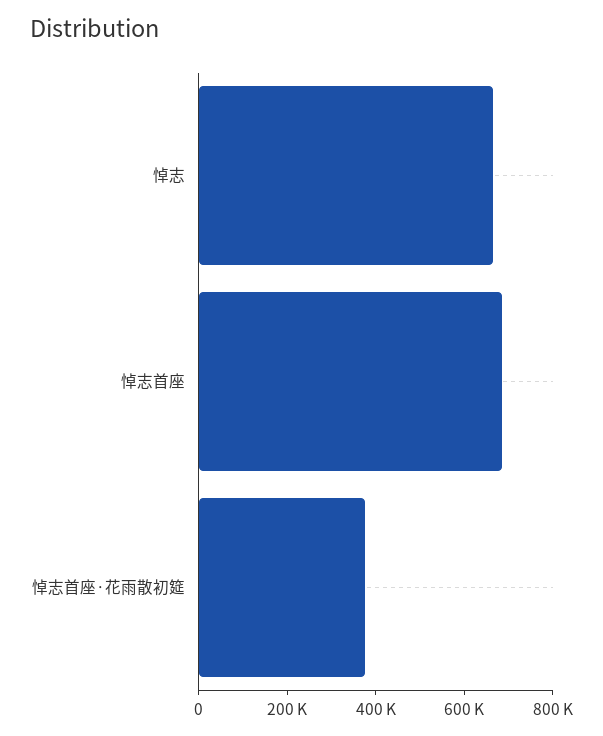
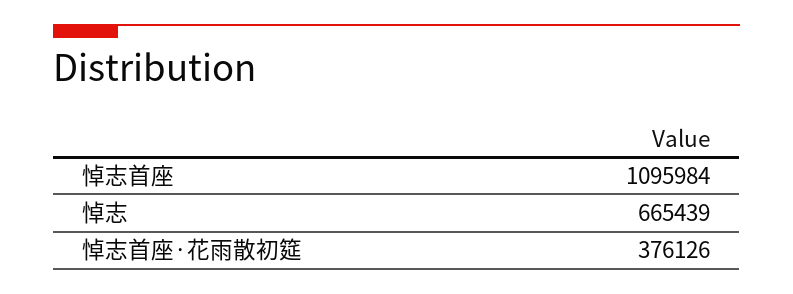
悼志首座: 700000 -> 1095984

